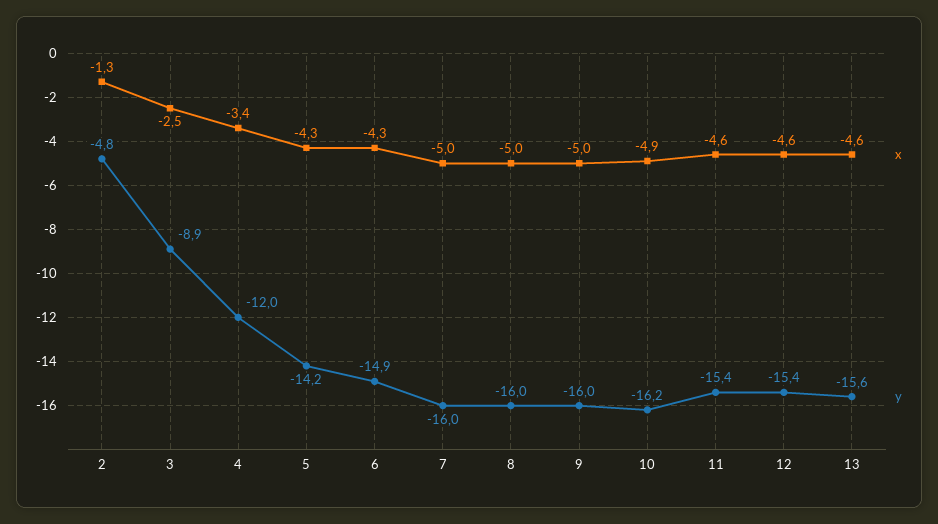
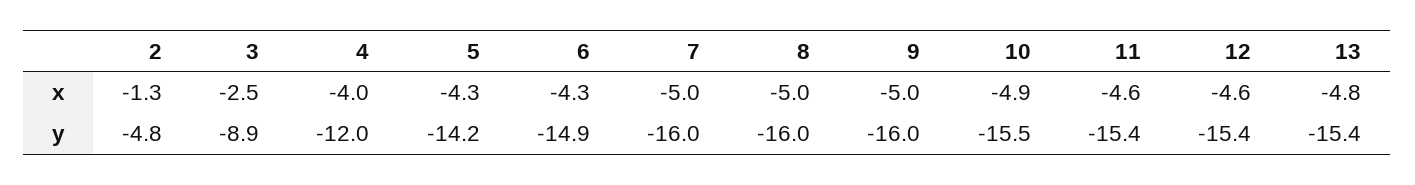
x, 4: -3.4 -> -4
y, 10: -16.2 -> -15.5
x, 13: -4.6 -> -4.8
y, 13: -15.6 -> -15.4

